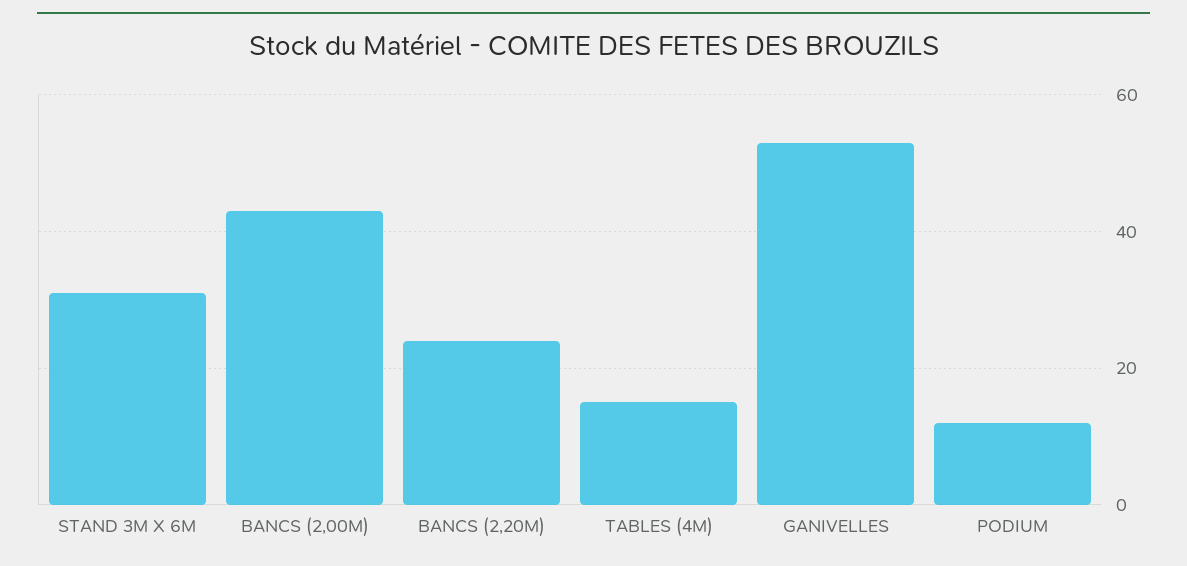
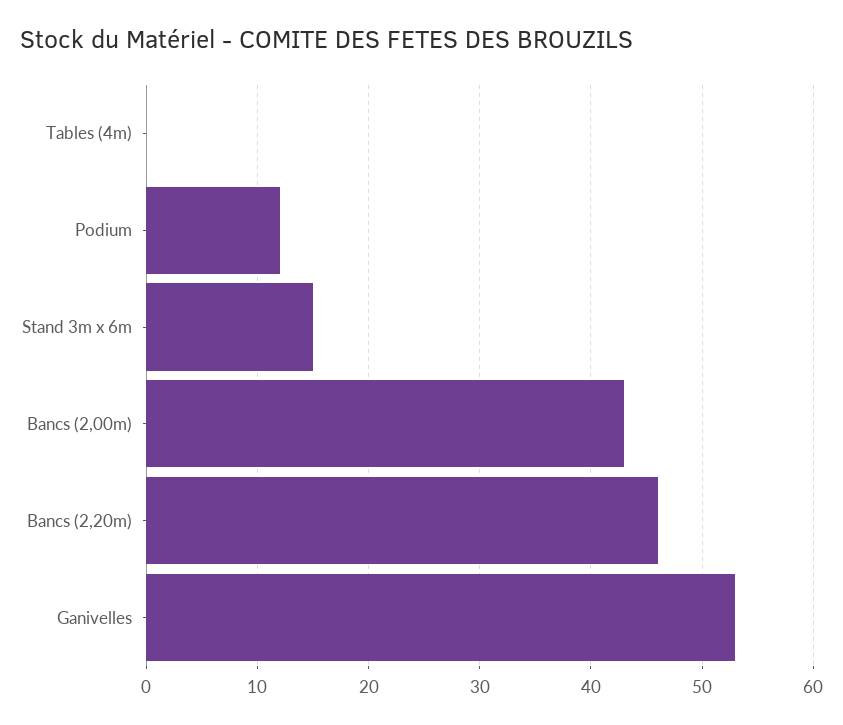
STAND 3M X 6M: 30 -> 15
BANCS (2,20M): 25 -> 46
TABLES (4M): 15 -> 0

